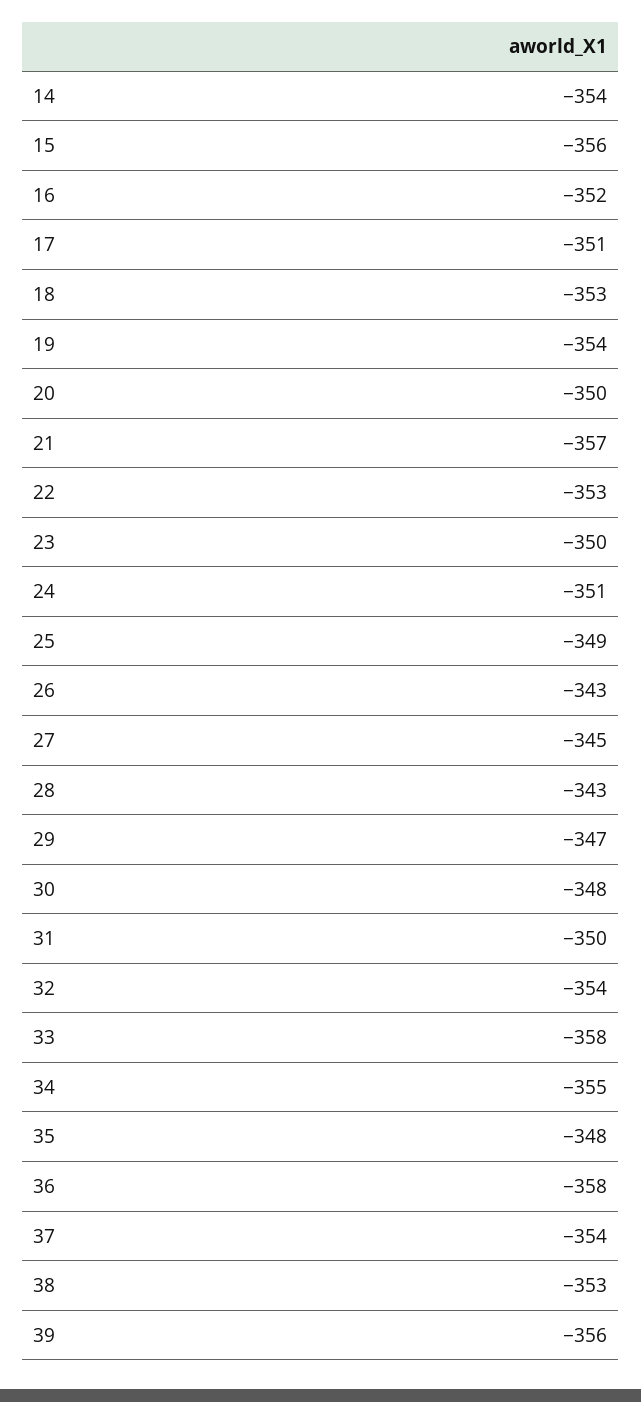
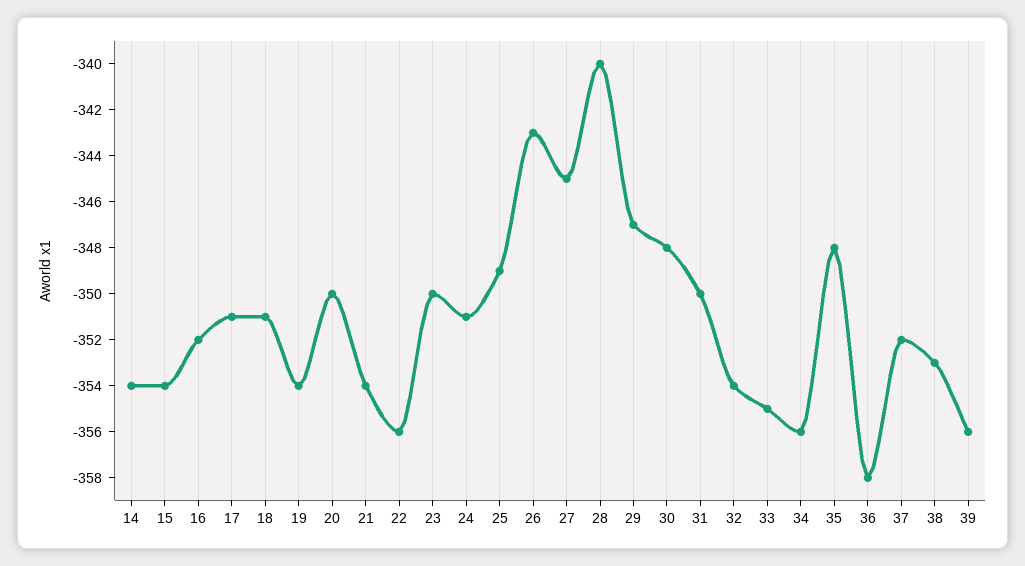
15: -356 -> -354
18: -353 -> -351
21: -357 -> -354
22: -353 -> -356
28: -343 -> -340
33: -358 -> -355
34: -355 -> -356
37: -354 -> -352

